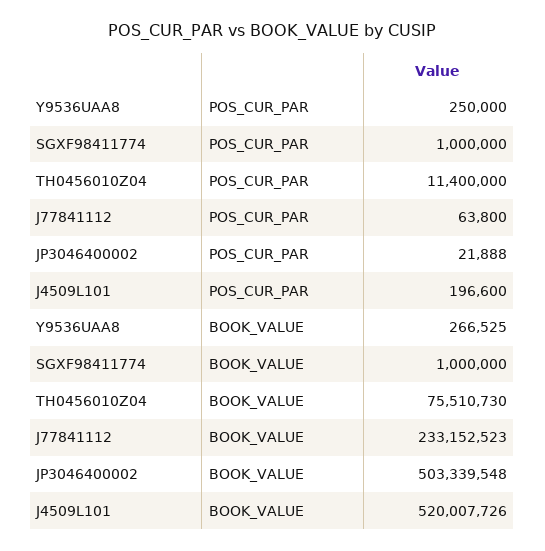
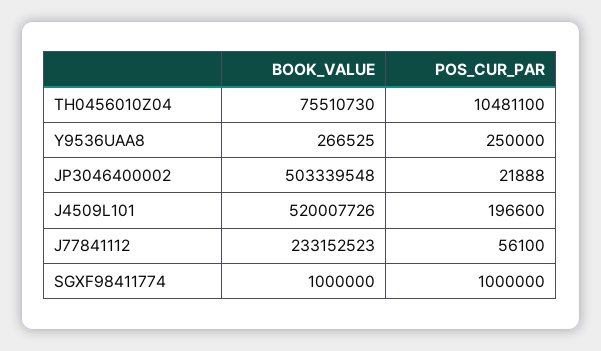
TH0456010Z04, POS_CUR_PAR: 11400000 -> 10481100
J77841112, POS_CUR_PAR: 63800 -> 56100

